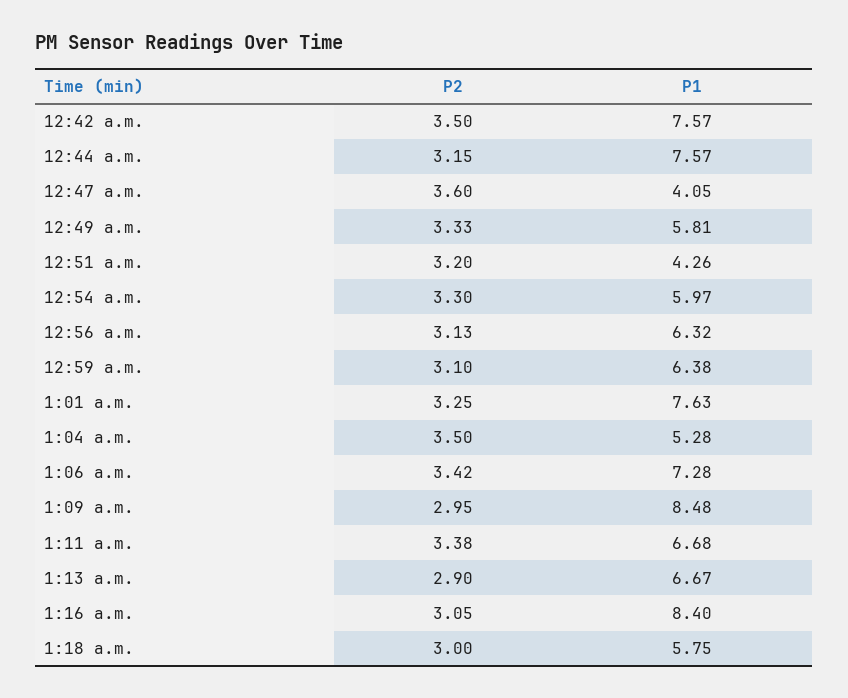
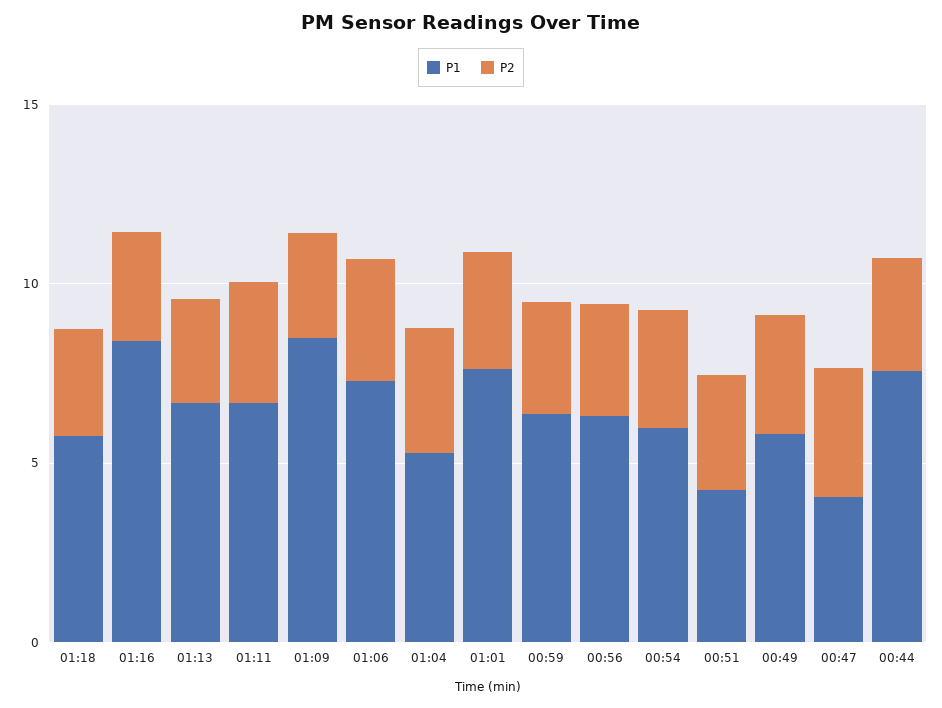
P2, 12:42 a.m.: 3.5 -> none
P1, 12:42 a.m.: 7.57 -> none

